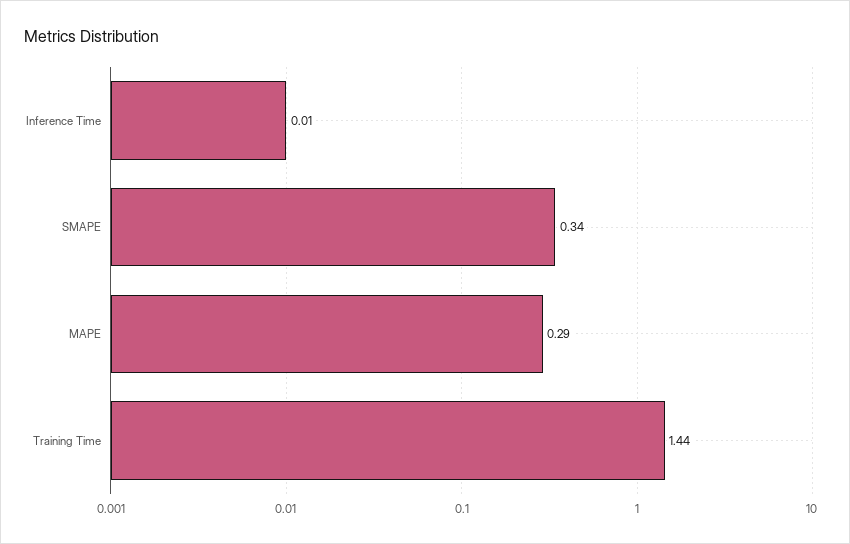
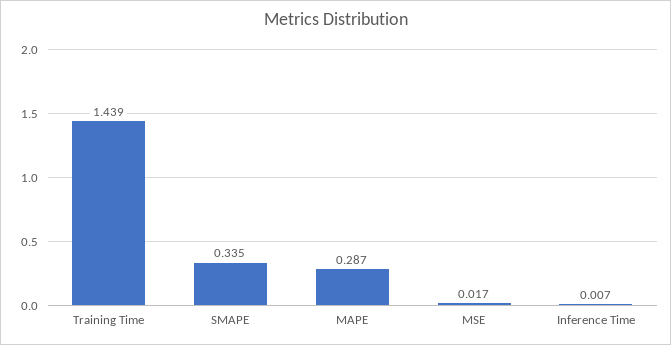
MSE: none -> 0.017

